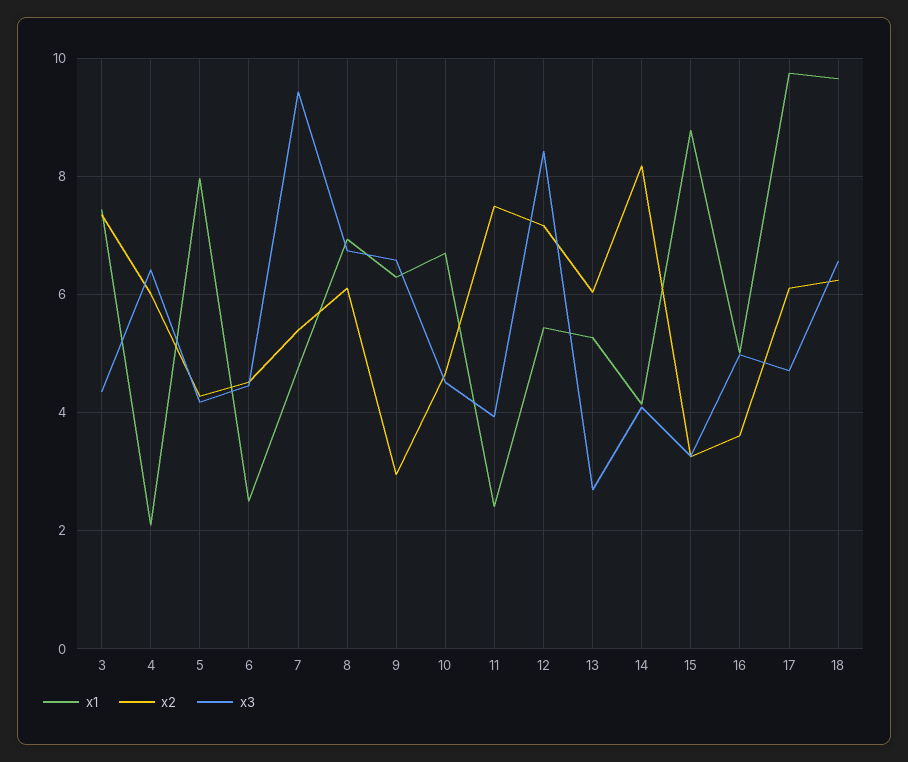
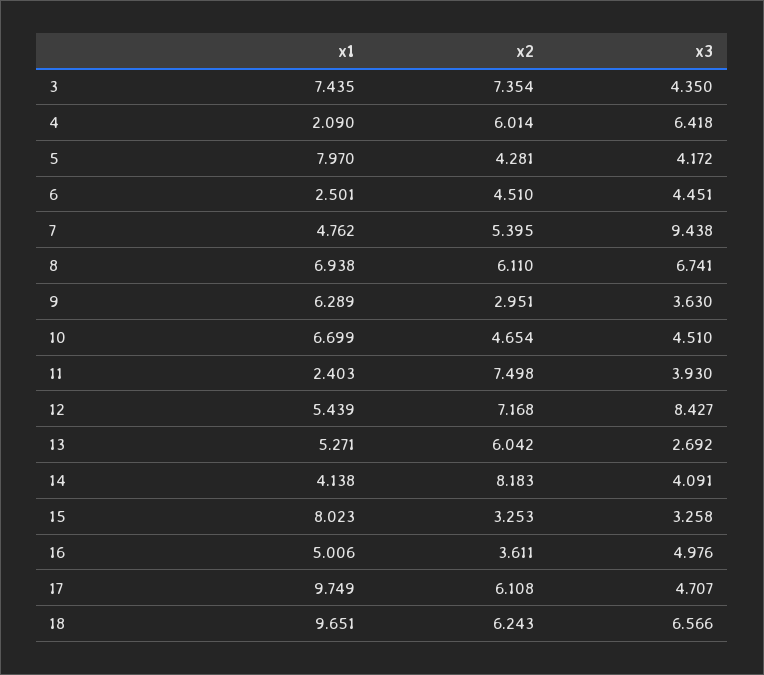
x3, 9: 6.6 -> 3.63
x1, 15: 8.8 -> 8.023

